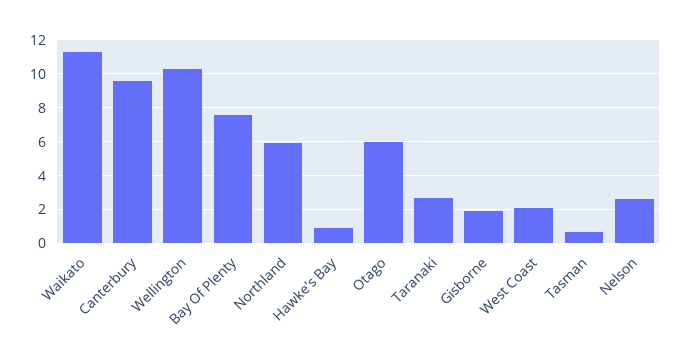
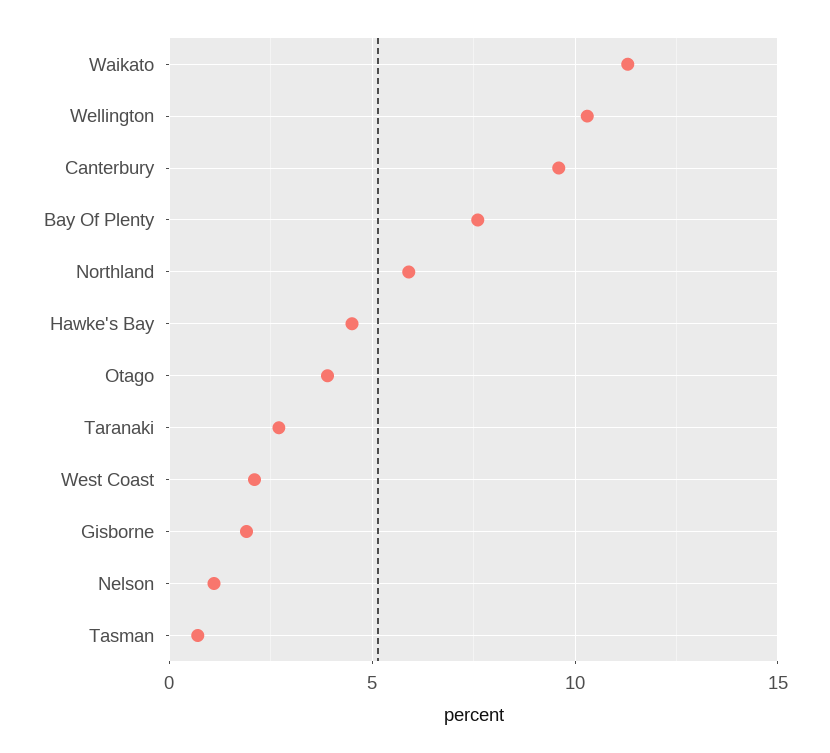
Hawke's Bay: 1 -> 4.5
Otago: 6 -> 4
Nelson: 2.5 -> 1

